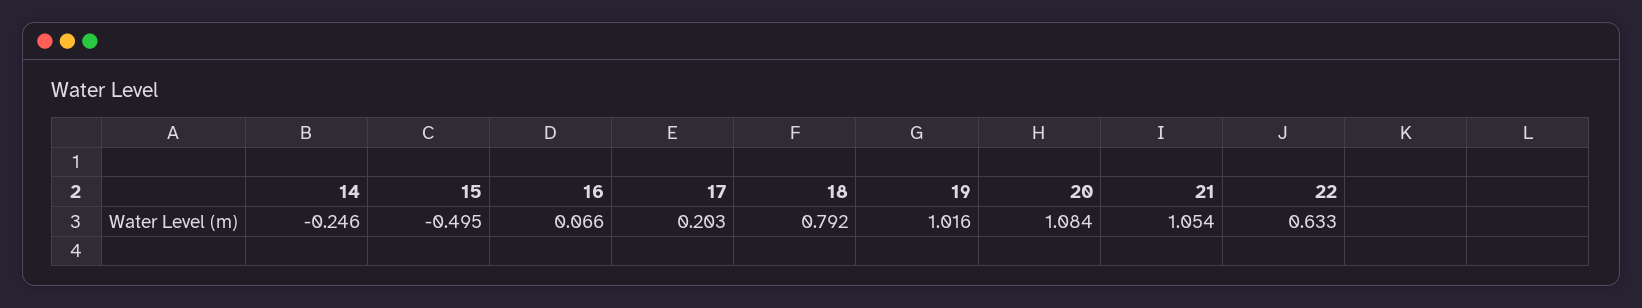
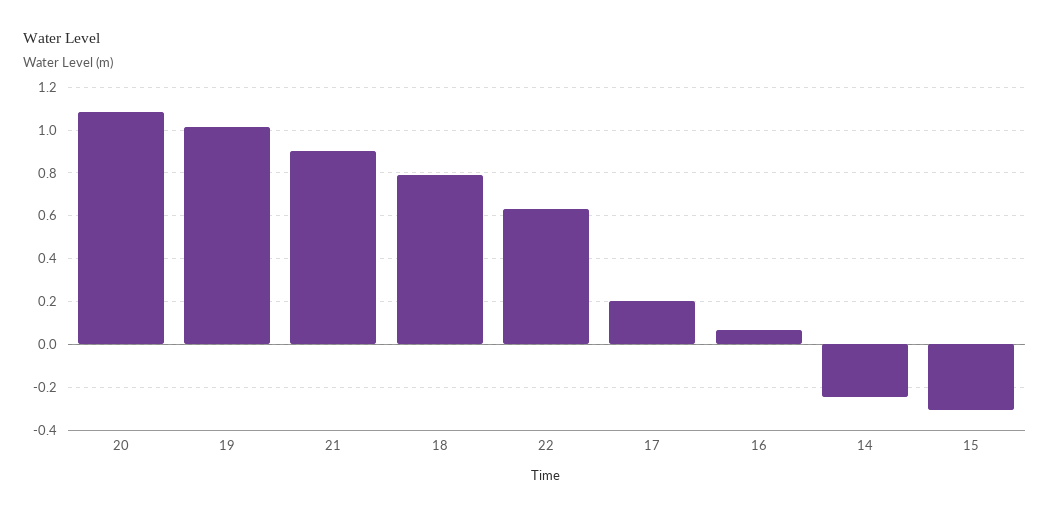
15: -0.495 -> -0.3
21: 1.054 -> 0.9

